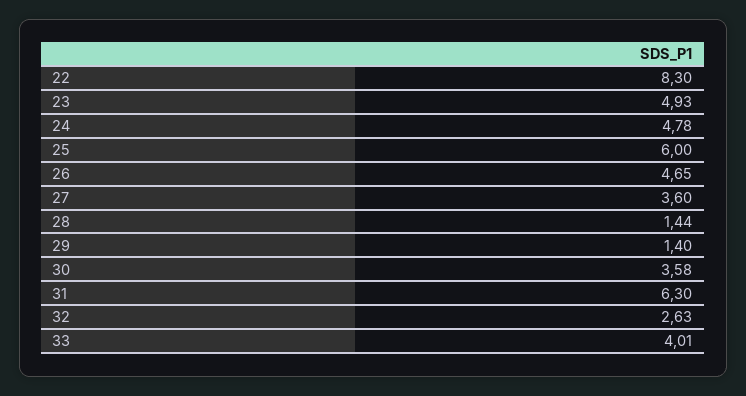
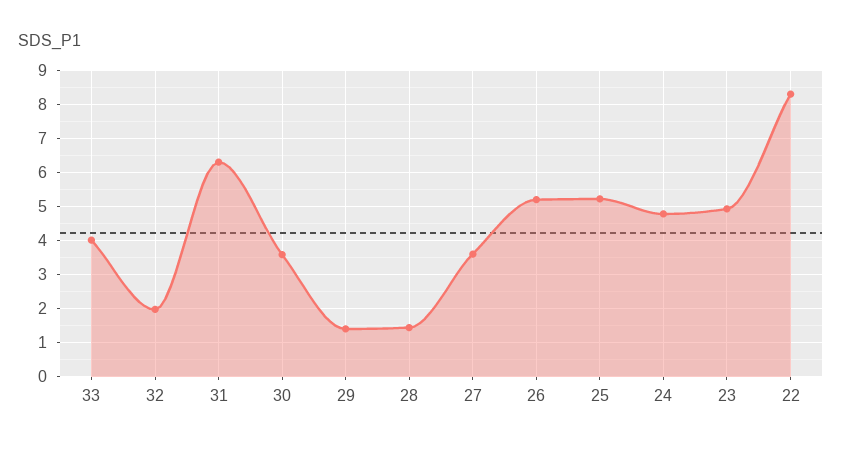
25: 6 -> 5.2
26: 4.65 -> 5.2
32: 2.63 -> 2

